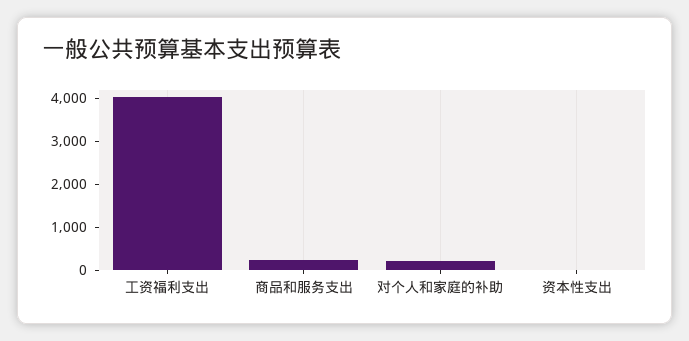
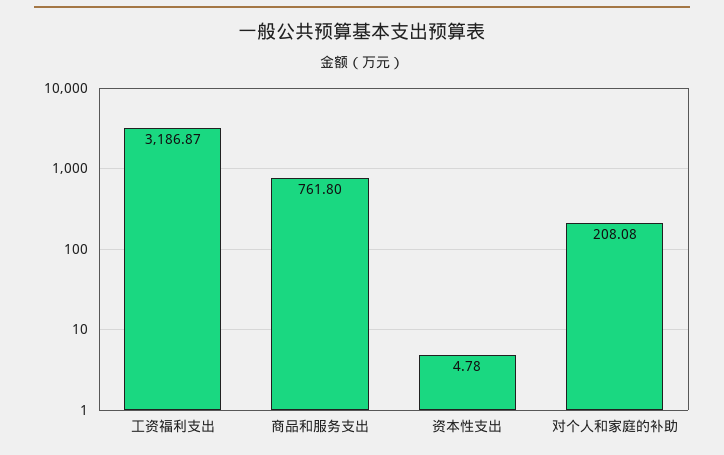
工资福利支出: 4000 -> 3186.87
商品和服务支出: 200 -> 761.8

